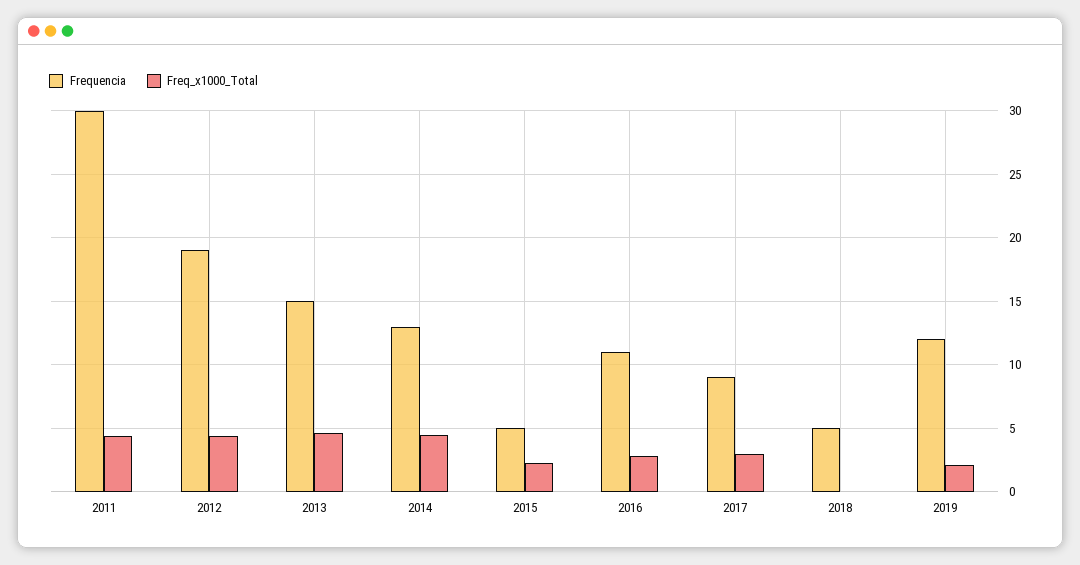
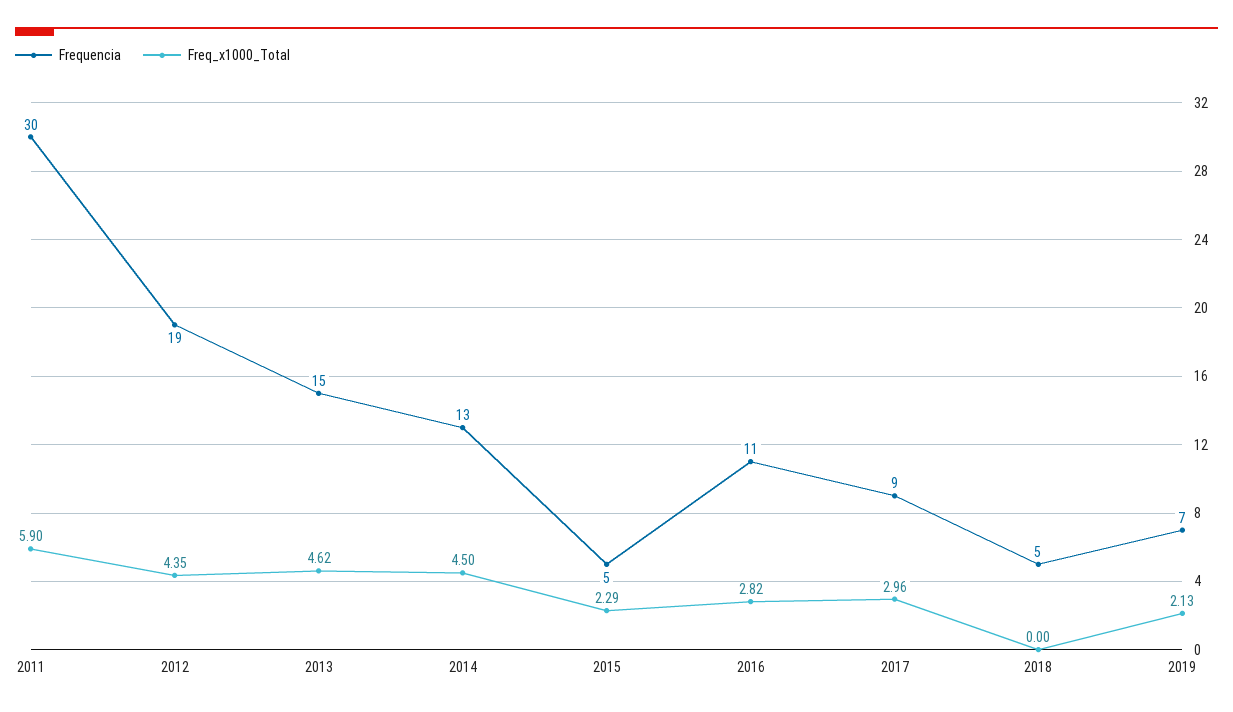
Freq_x1000_Total, 2011: 4.5 -> 5.9
Frequencia, 2019: 12 -> 7

